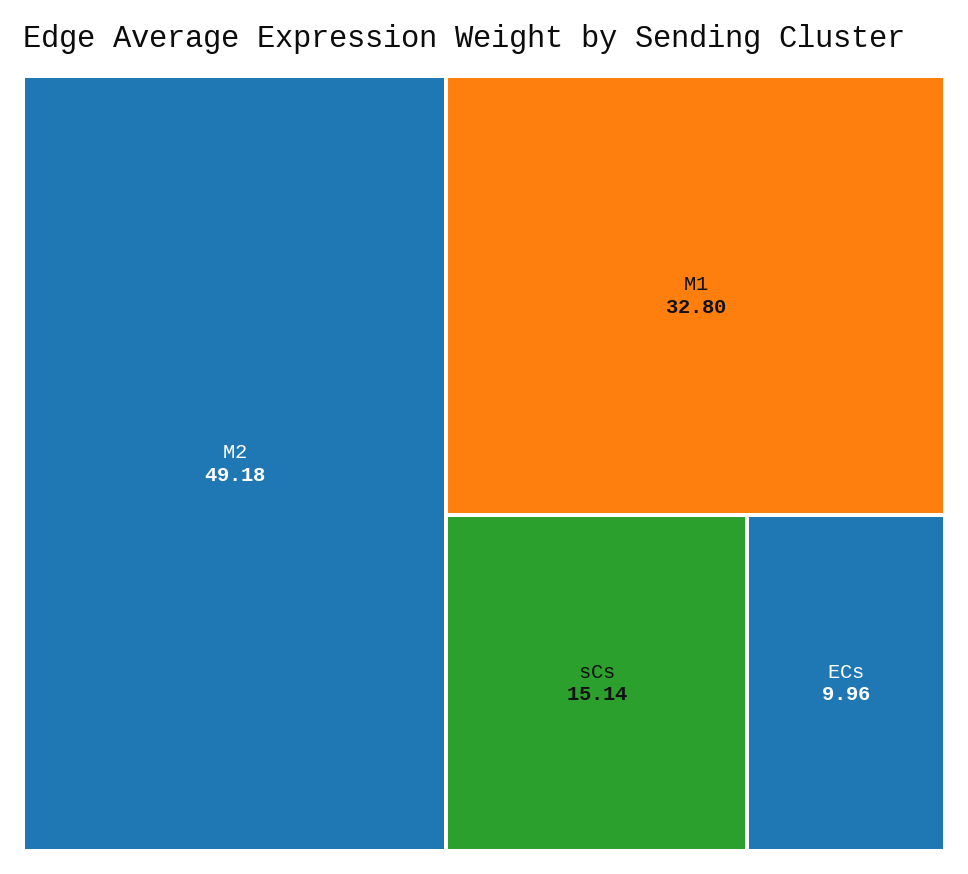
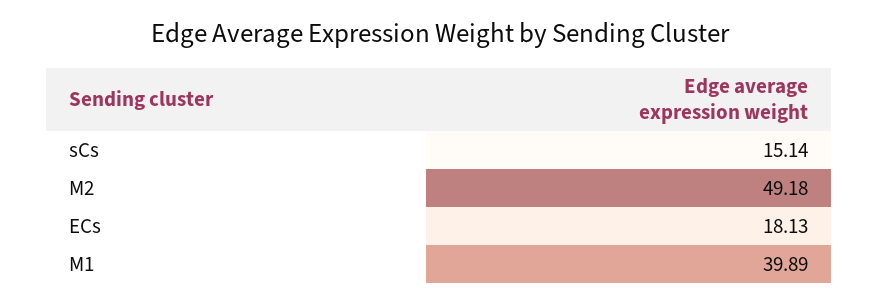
M1: 32.8 -> 39.89
ECs: 9.96 -> 18.13

